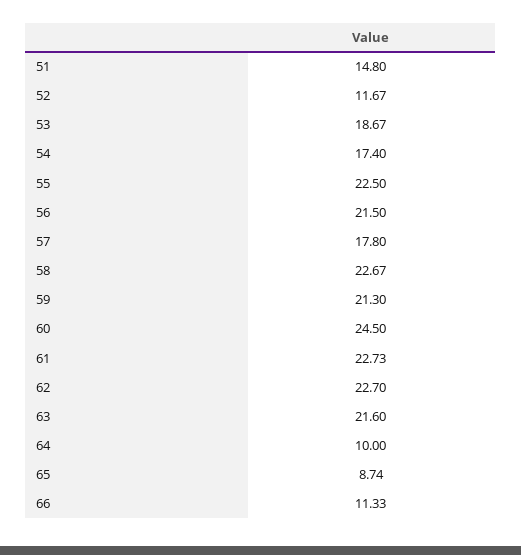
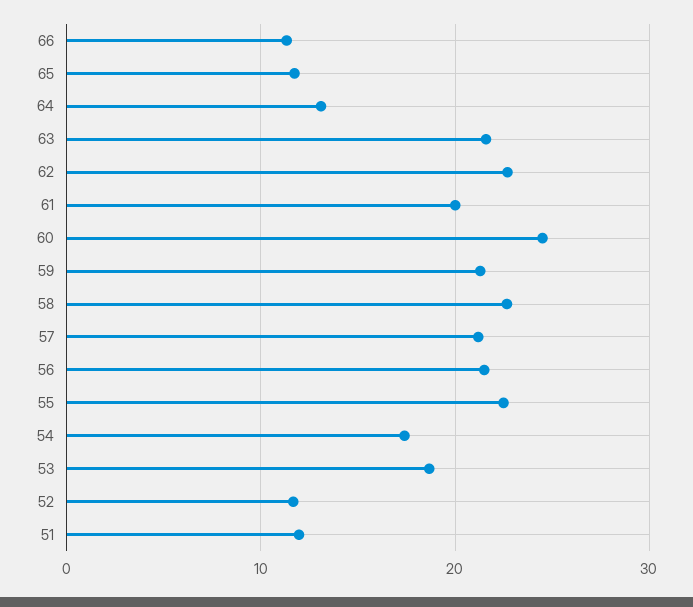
51: 14.8 -> 12
57: 17.8 -> 21
61: 22.73 -> 20
64: 10 -> 13
65: 8.74 -> 12

